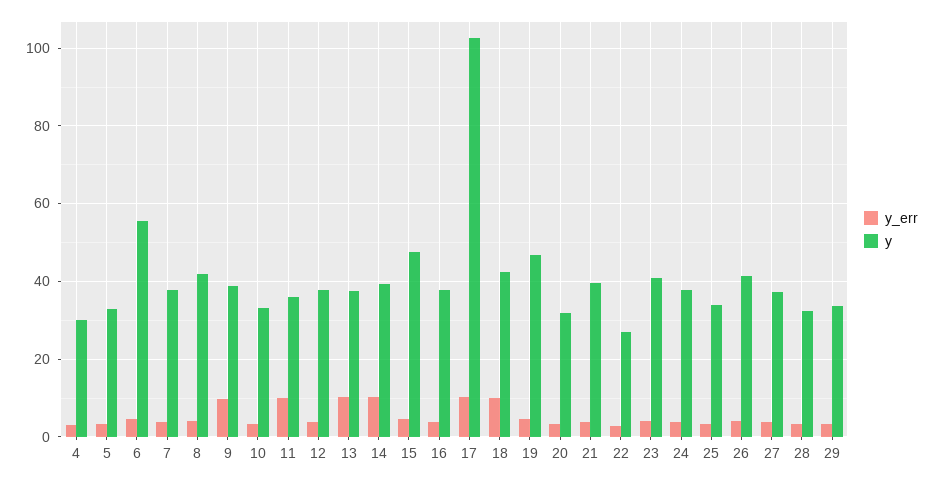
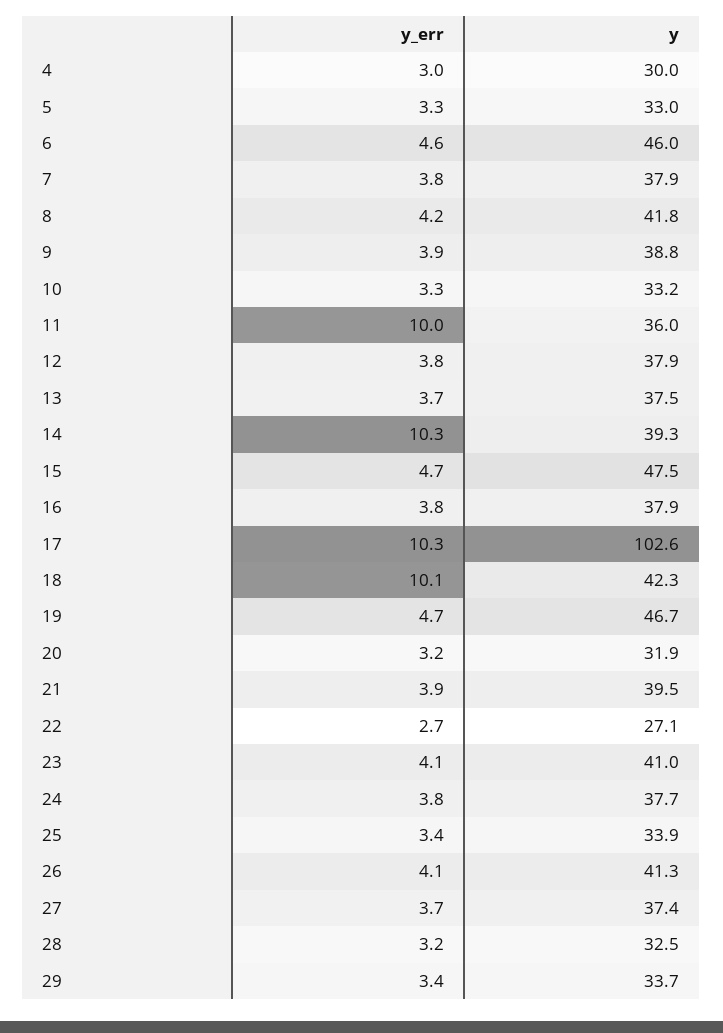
y, 6: 56 -> 46
y_err, 9: 10 -> 3.9
y_err, 13: 10 -> 3.7

